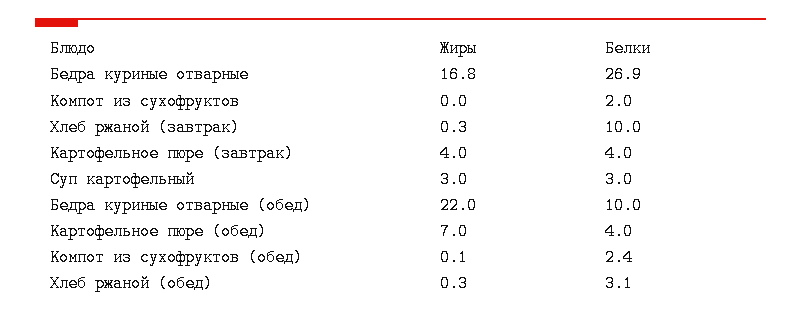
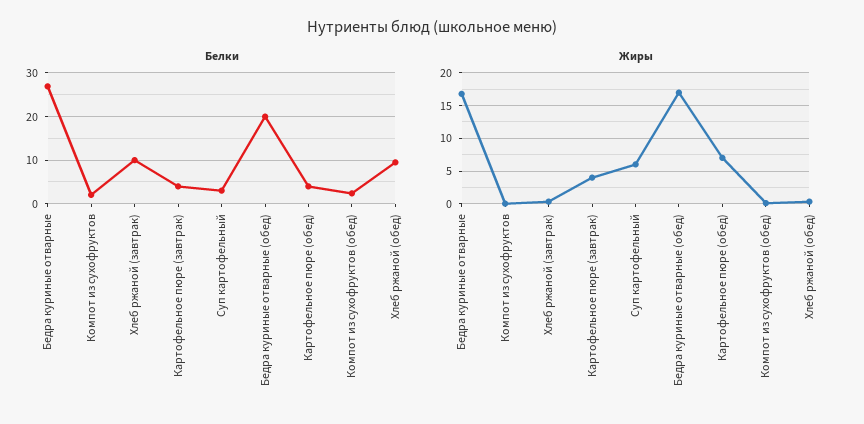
Жиры, Суп картофельный: 3 -> 6
Жиры, Бедра куриные отварные (обед): 22 -> 17
Белки, Бедра куриные отварные (обед): 10 -> 20
Белки, Хлеб ржаной (обед): 3.1 -> 10

